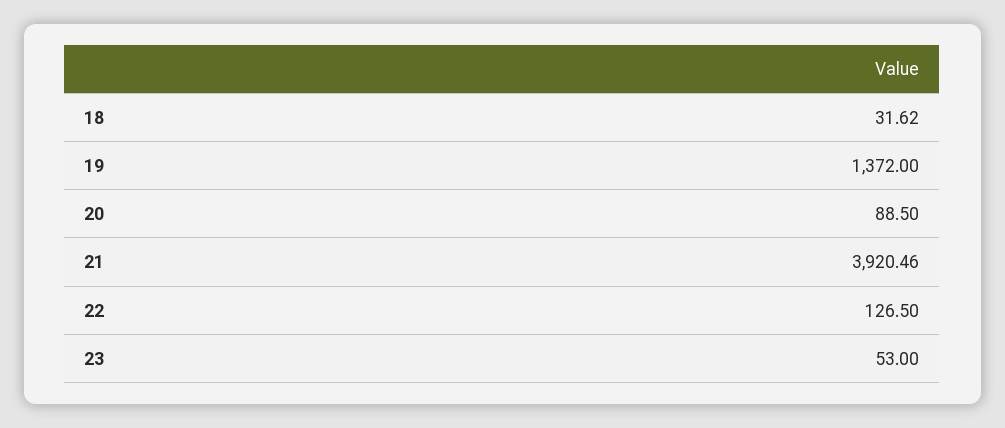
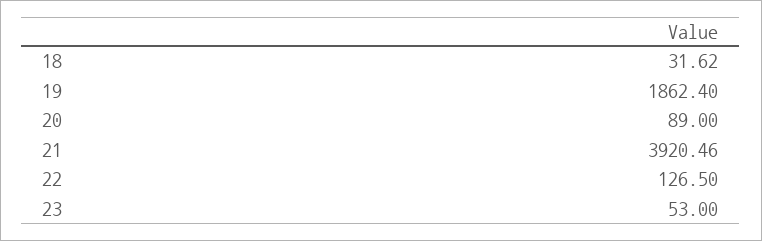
19: 1372 -> 1862.4
20: 88.5 -> 89

